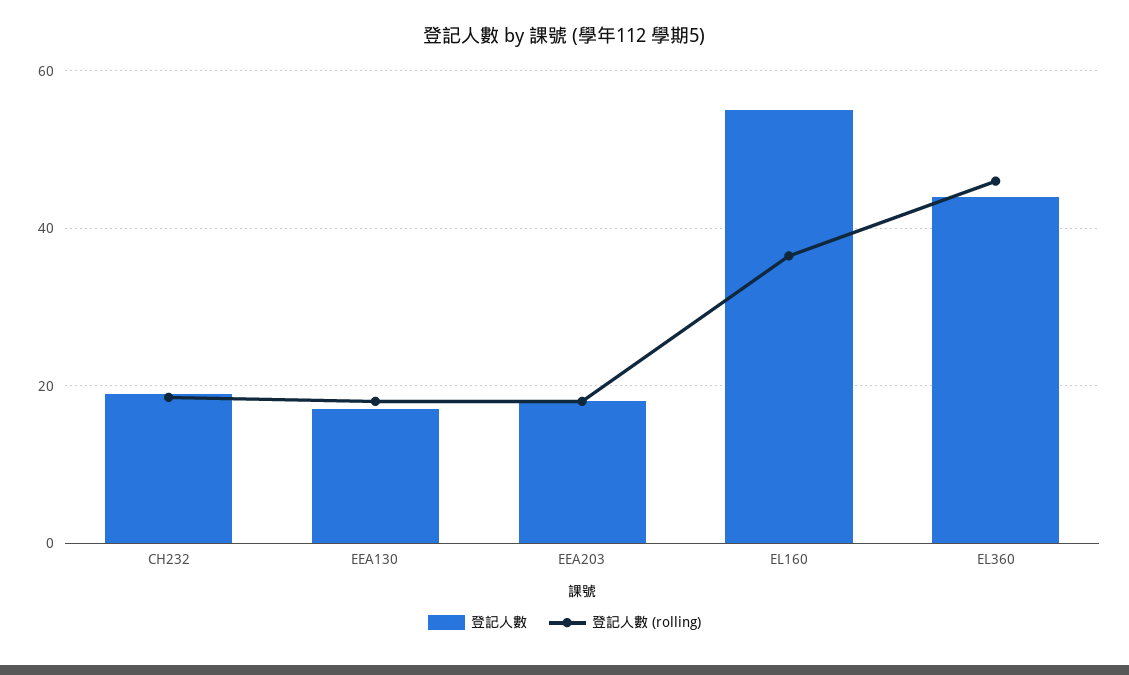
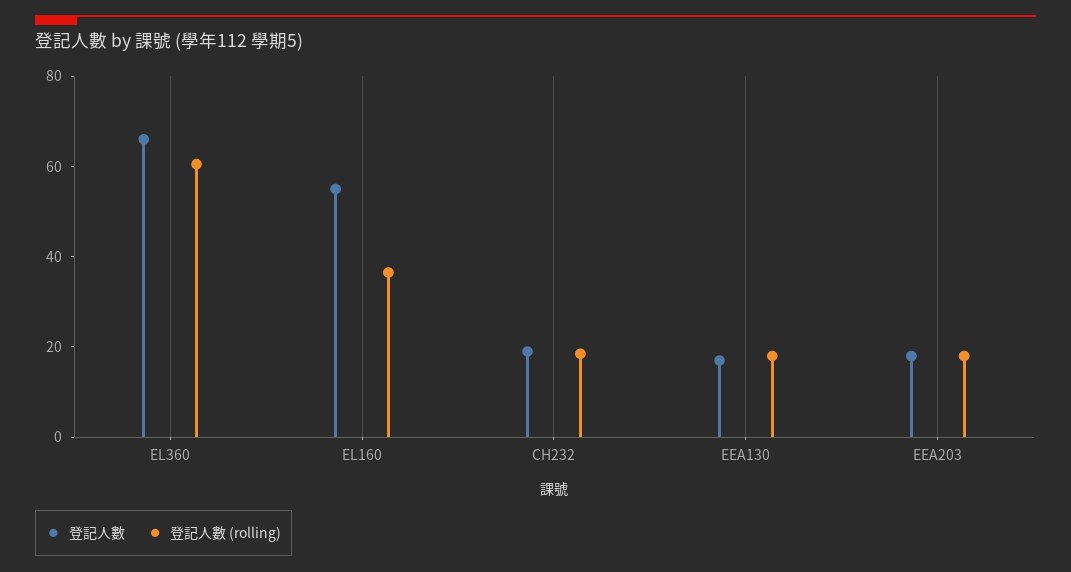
登記人數, EL360: 44 -> 65
登記人數 (rolling), EL360: 46 -> 60

